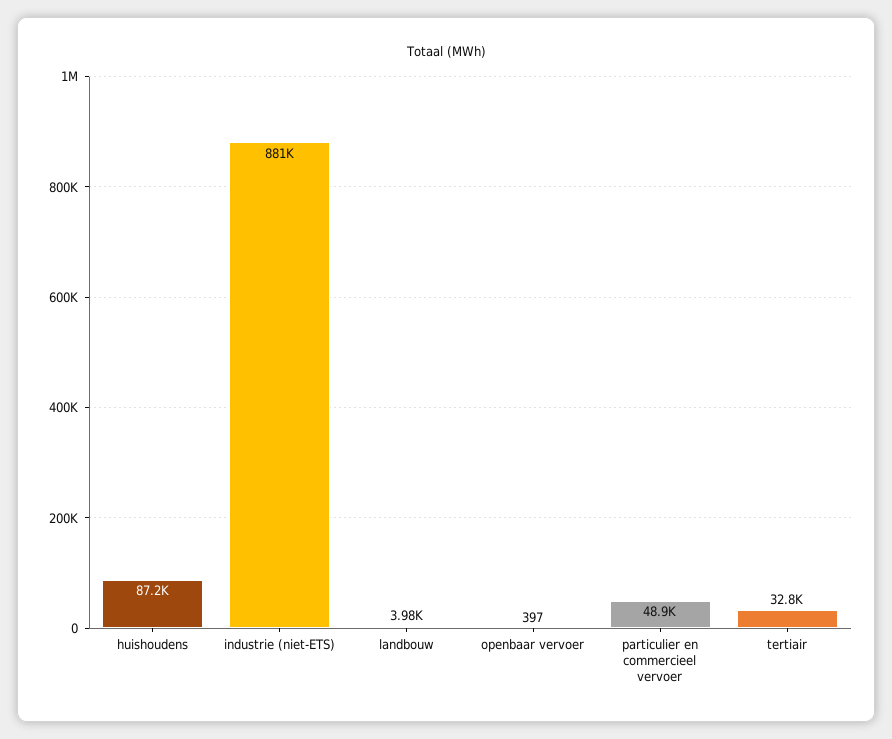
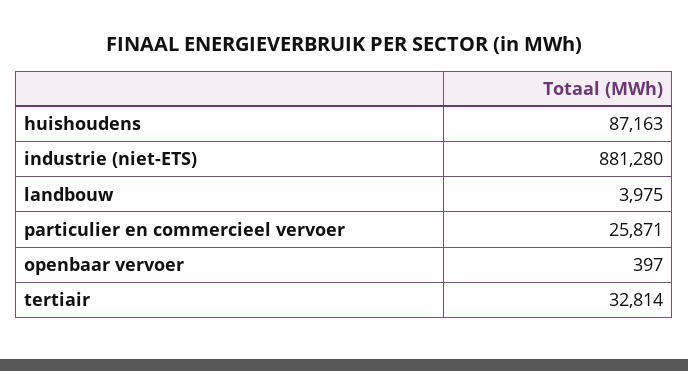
particulier en commercieel vervoer: 48900 -> 25871

